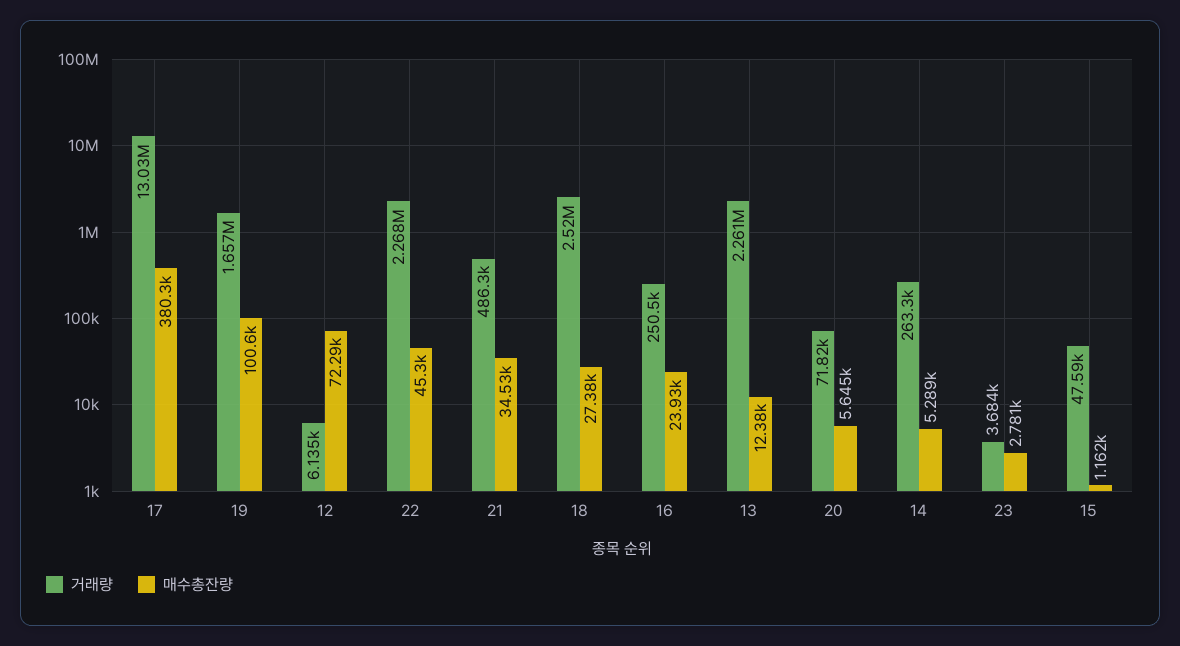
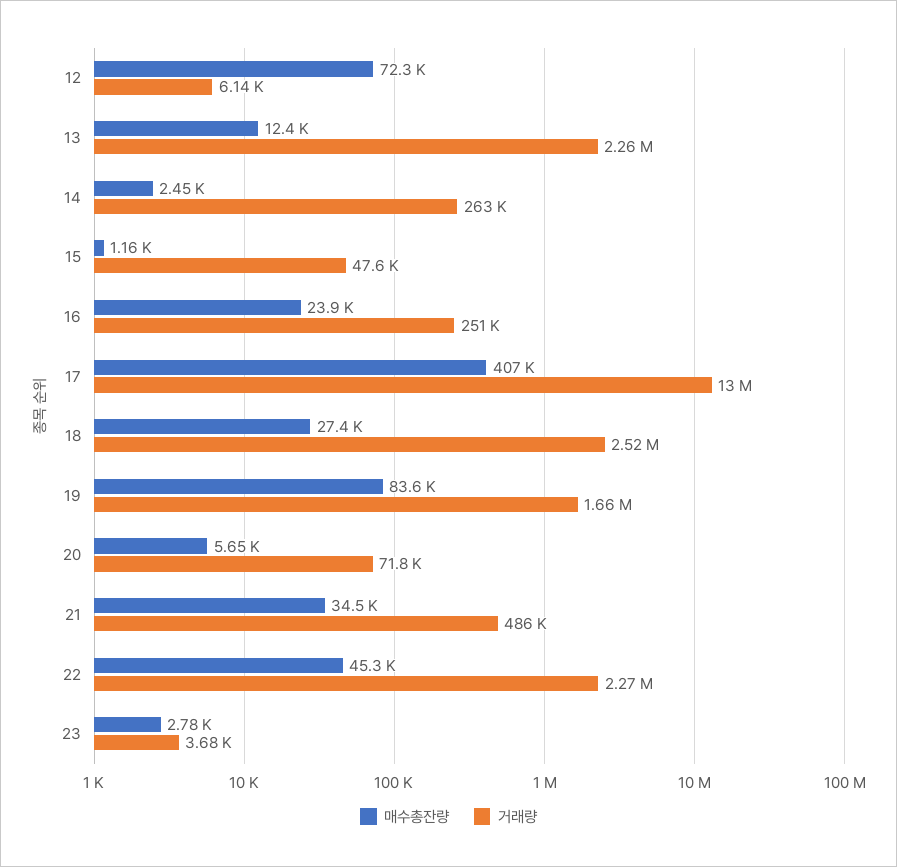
매수총잔량, 17: 380300 -> 407000
매수총잔량, 19: 100600 -> 83600
매수총잔량, 14: 5289 -> 2450

